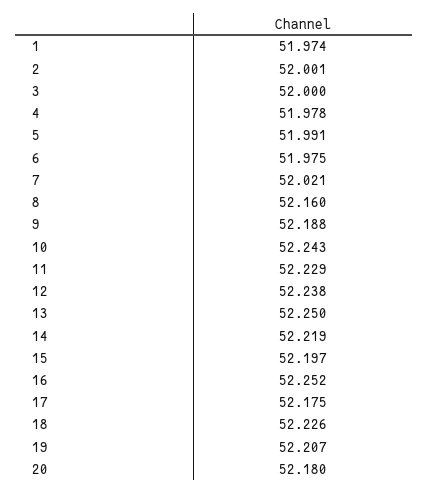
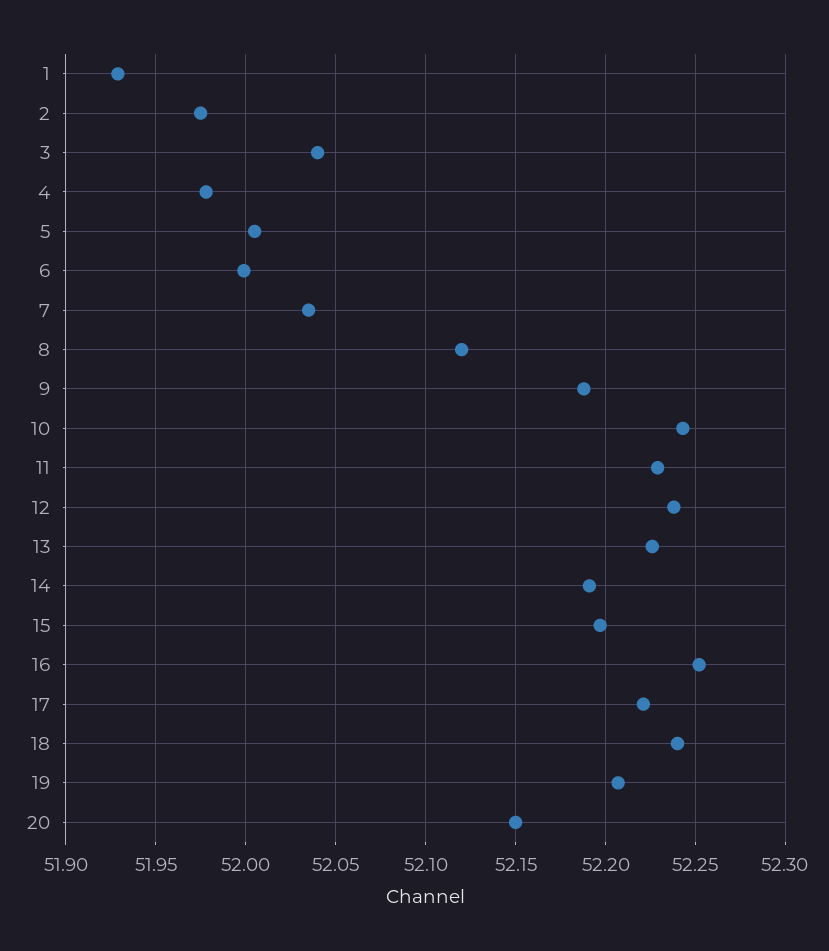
1: 51.974 -> 51.93
2: 52.001 -> 51.975
3: 52 -> 52.04
5: 51.991 -> 52.005
6: 51.975 -> 52
7: 52.021 -> 52.035
8: 52.16 -> 52.12
13: 52.25 -> 52.225
14: 52.219 -> 52.19
17: 52.175 -> 52.22
18: 52.226 -> 52.24
20: 52.18 -> 52.15

